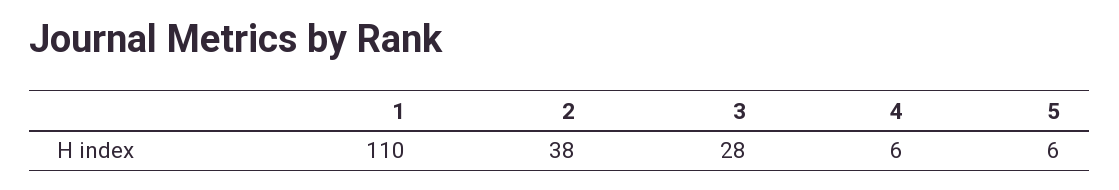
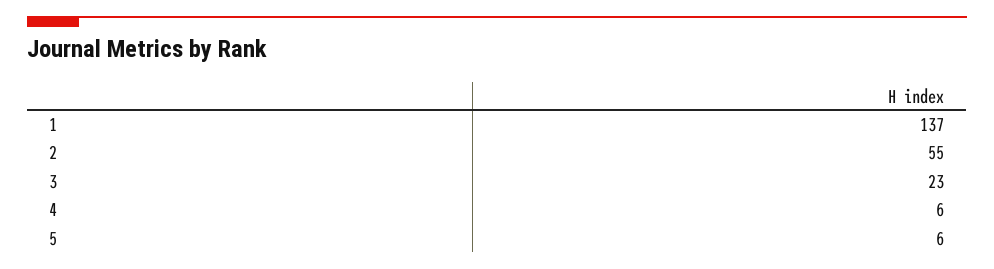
1: 110 -> 137
2: 38 -> 55
3: 28 -> 23

